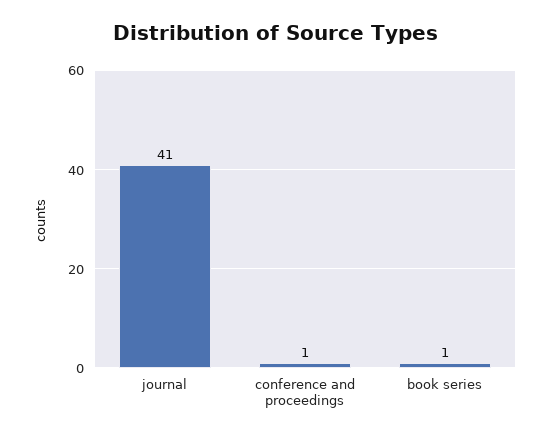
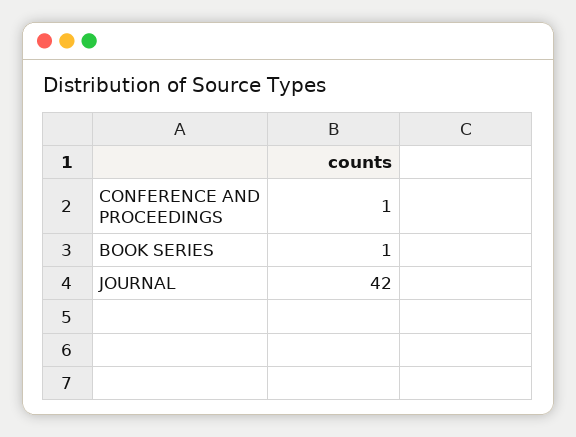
journal: 41 -> 42

